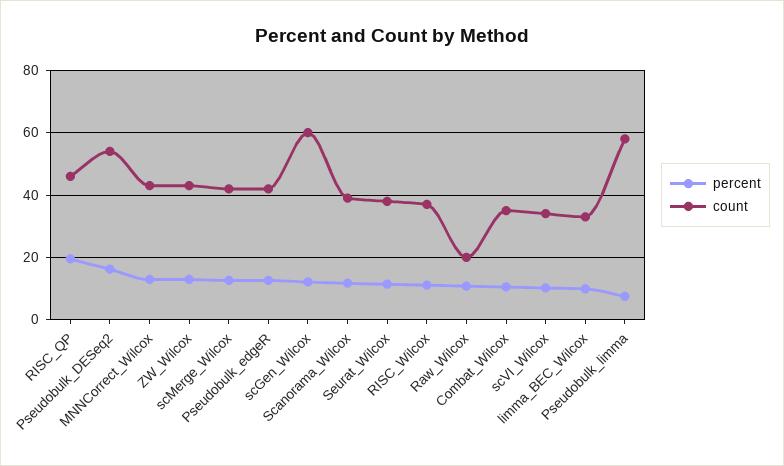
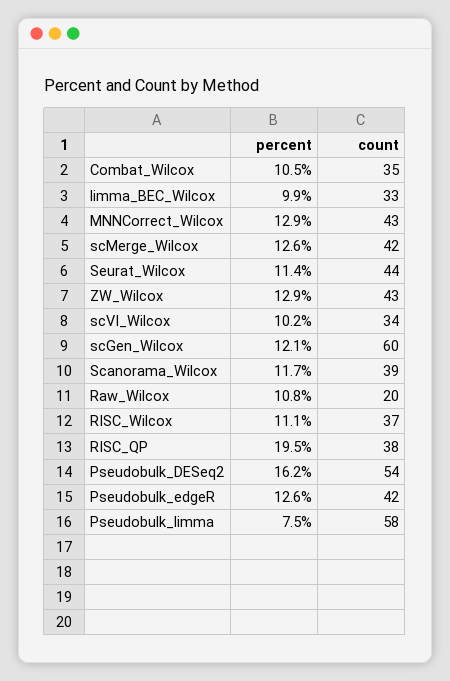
count, RISC_QP: 46 -> 38
count, Seurat_Wilcox: 38 -> 44

